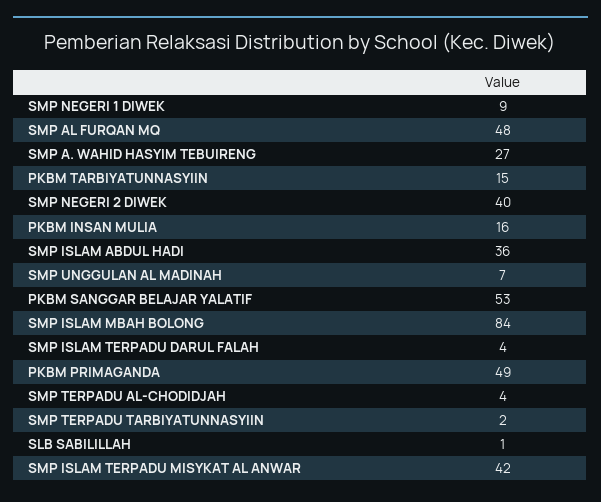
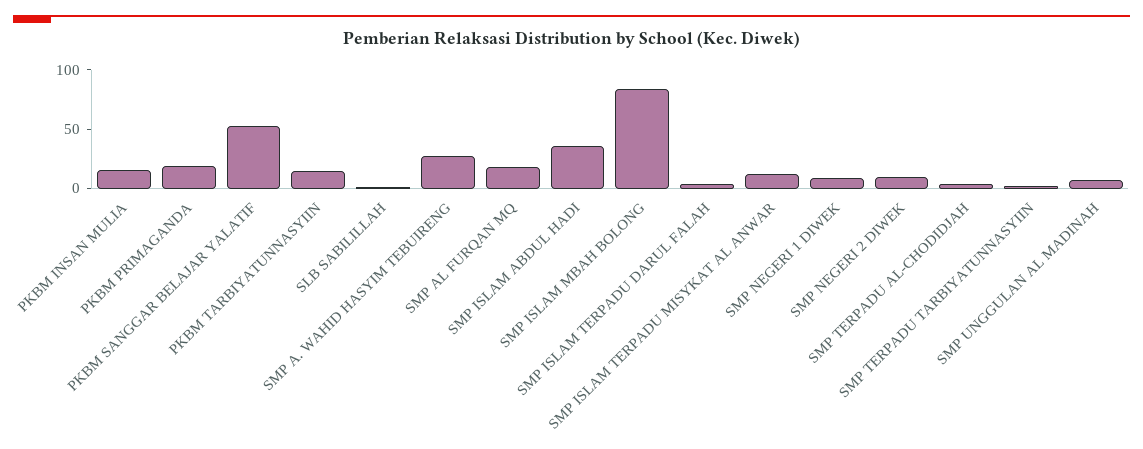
SMP AL FURQAN MQ: 48 -> 20
SMP NEGERI 2 DIWEK: 40 -> 10
PKBM PRIMAGANDA: 49 -> 20
SMP ISLAM TERPADU MISYKAT AL ANWAR: 42 -> 10

